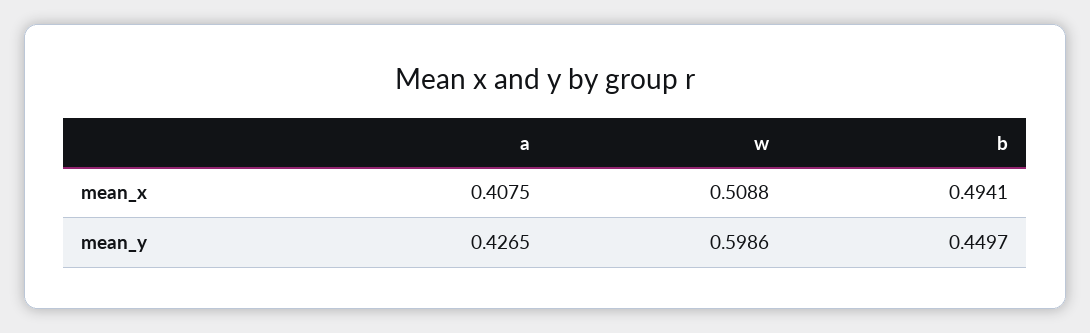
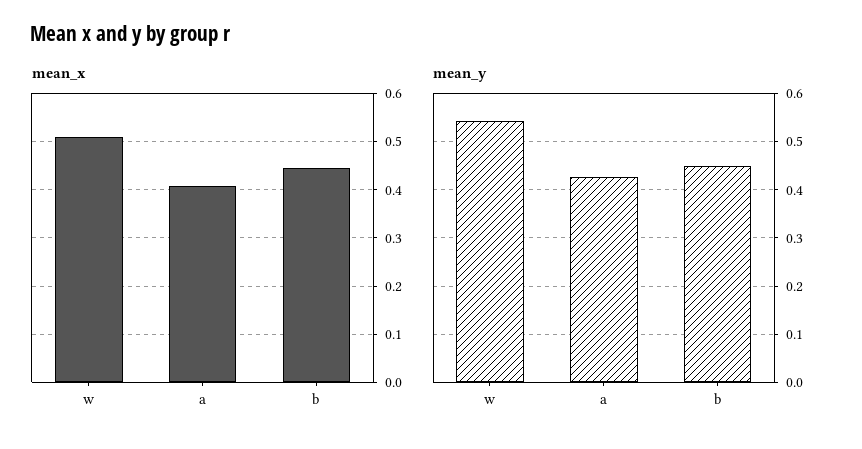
mean_x, b: 0.4941 -> 0.44
mean_y, w: 0.5986 -> 0.54

